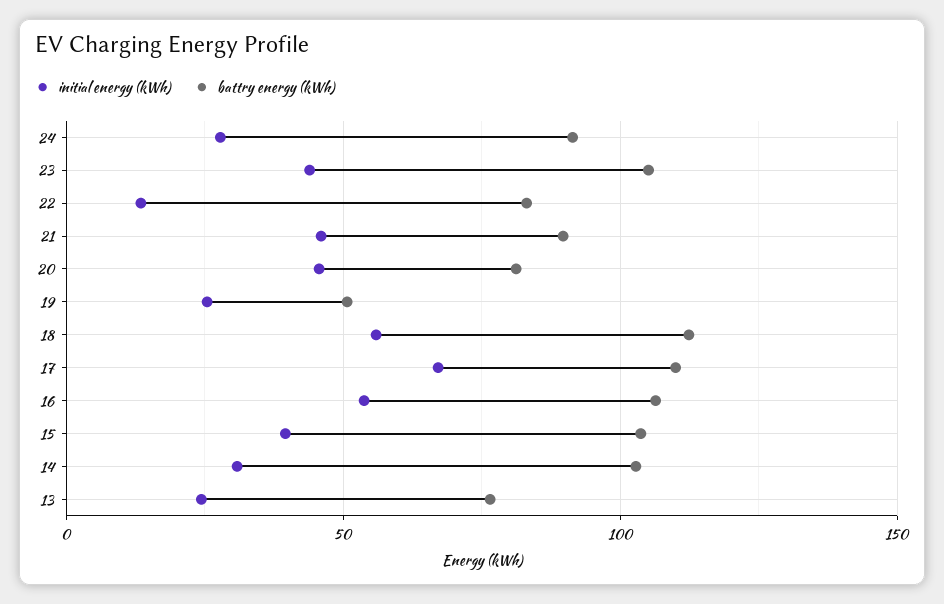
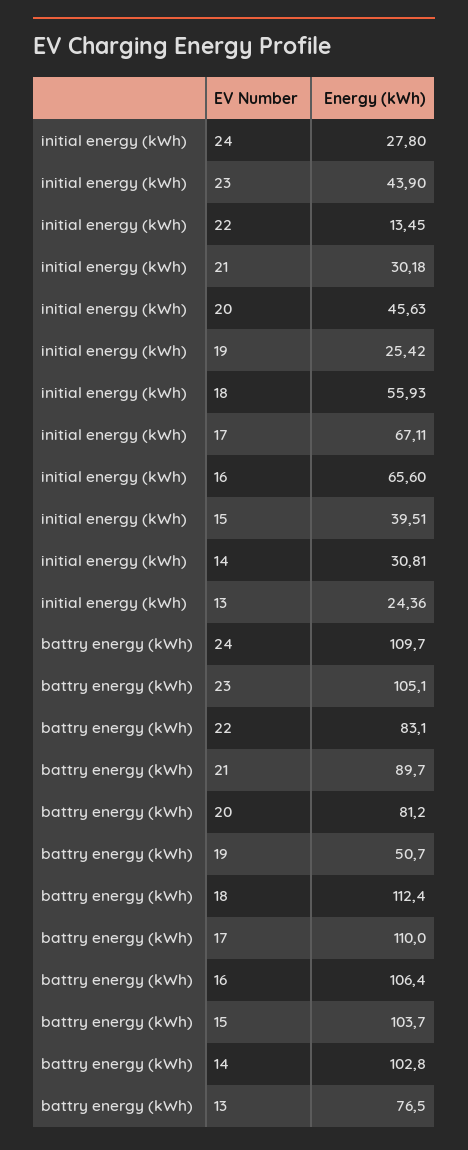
battry energy (kWh), 24: 90 -> 109.7
initial energy (kWh), 21: 45 -> 30.18
initial energy (kWh), 16: 55 -> 65.6

